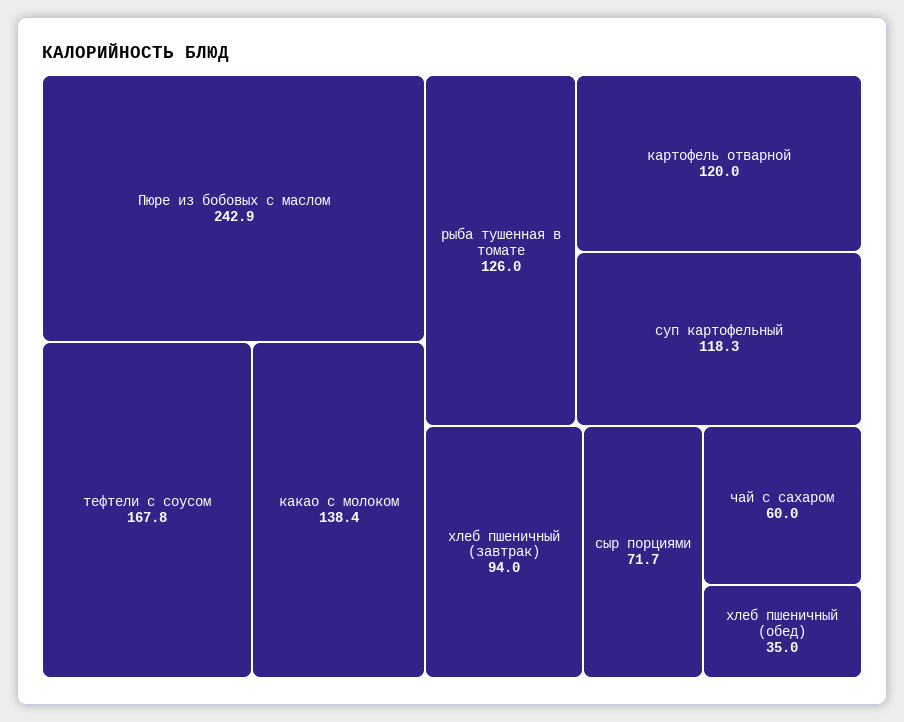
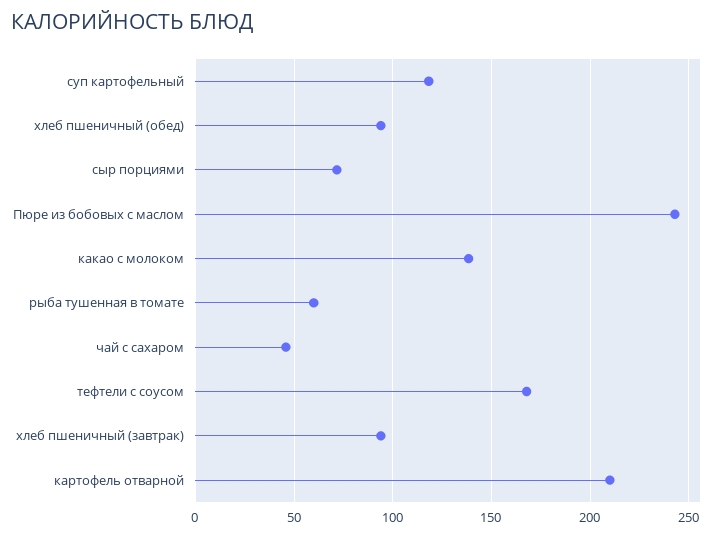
рыба тушенная в томате: 126 -> 60
картофель отварной: 120 -> 210
чай с сахаром: 60 -> 45
хлеб пшеничный (обед): 35 -> 95

